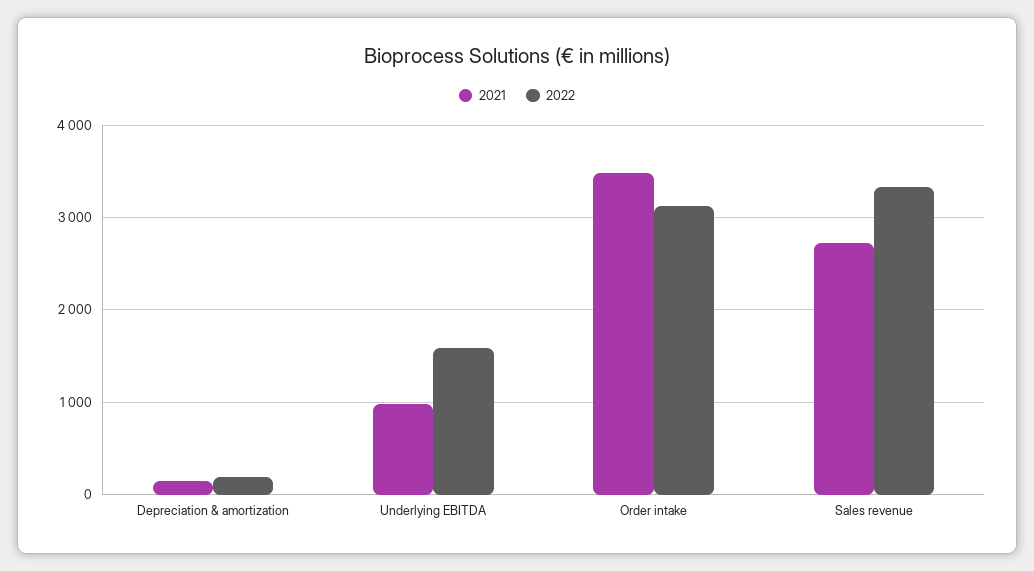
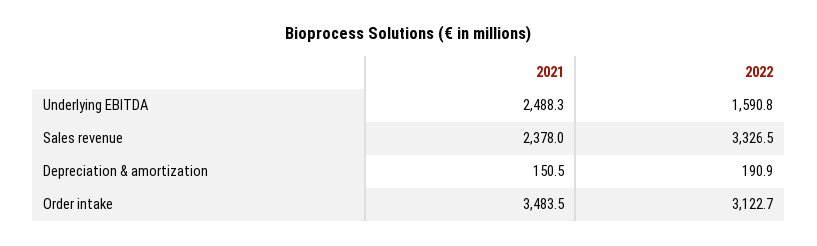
2021, Underlying EBITDA: 1000 -> 2488.3
2021, Sales revenue: 2700 -> 2378

